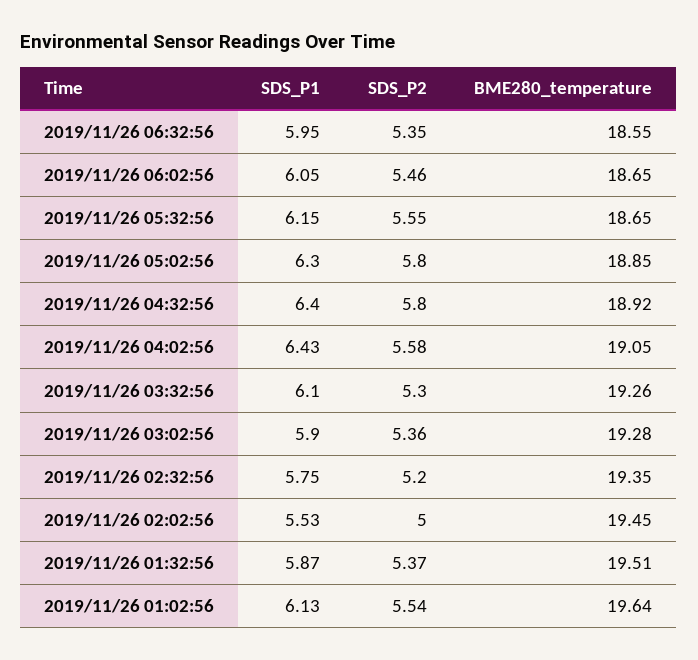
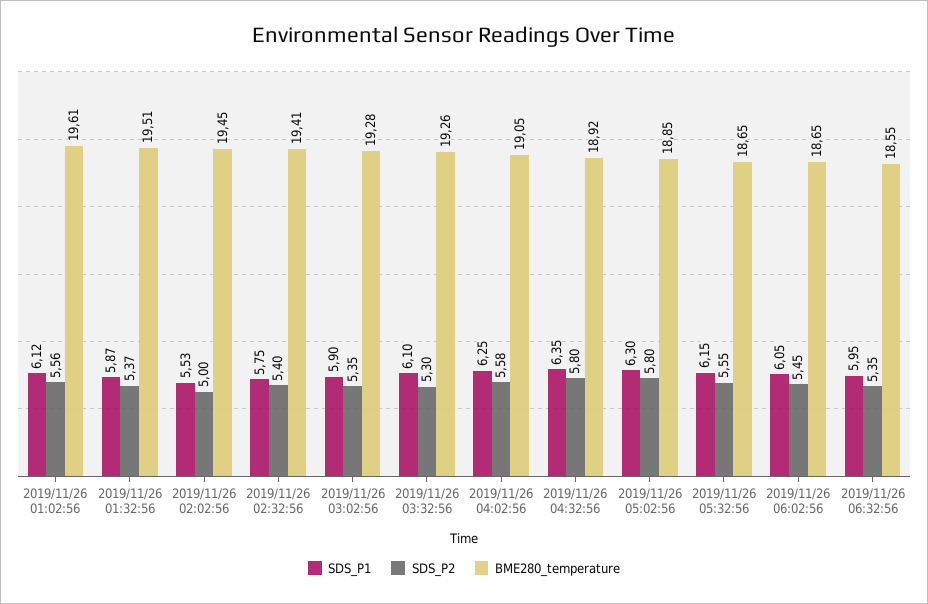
SDS_P2, 2019/11/26 06:02:56: 5.46 -> 5.45
SDS_P1, 2019/11/26 04:32:56: 6.4 -> 6.35
SDS_P1, 2019/11/26 04:02:56: 6.43 -> 6.25
SDS_P2, 2019/11/26 03:02:56: 5.36 -> 5.35
SDS_P2, 2019/11/26 02:32:56: 5.2 -> 5.4
BME280_temperature, 2019/11/26 02:32:56: 19.35 -> 19.41
SDS_P1, 2019/11/26 01:02:56: 6.13 -> 6.12
SDS_P2, 2019/11/26 01:02:56: 5.54 -> 5.56
BME280_temperature, 2019/11/26 01:02:56: 19.64 -> 19.61

